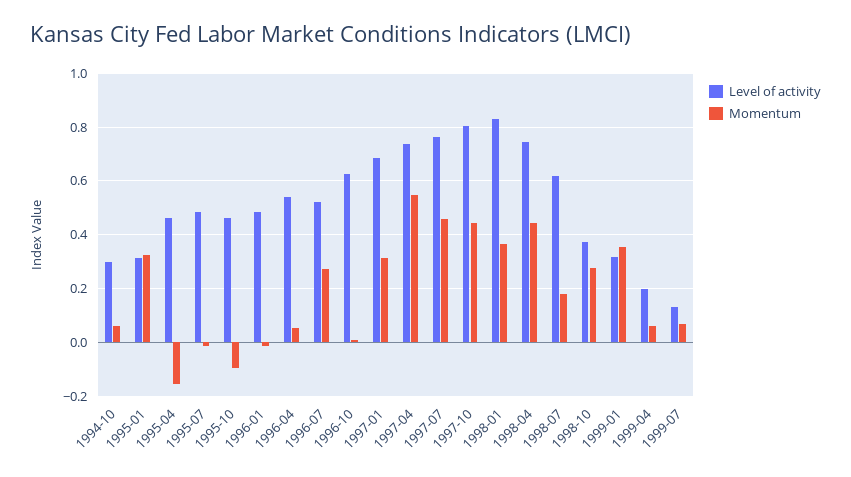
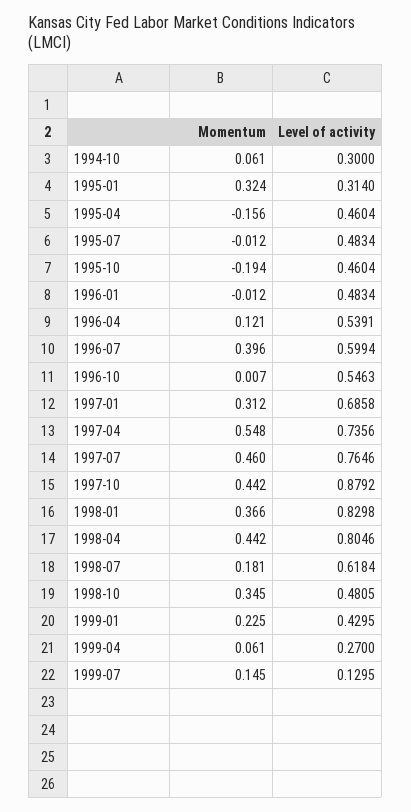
Momentum, 1995-10: -0.1 -> -0.194
Momentum, 1996-04: 0.05 -> 0.121
Level of activity, 1996-07: 0.525 -> 0.5994
Momentum, 1996-07: 0.275 -> 0.396
Level of activity, 1996-10: 0.625 -> 0.5463
Level of activity, 1997-10: 0.8 -> 0.8792
Level of activity, 1998-04: 0.75 -> 0.8046
Level of activity, 1998-10: 0.375 -> 0.4805
Momentum, 1998-10: 0.275 -> 0.345
Level of activity, 1999-01: 0.325 -> 0.4295
Momentum, 1999-01: 0.35 -> 0.225
Level of activity, 1999-04: 0.2 -> 0.27
Momentum, 1999-07: 0.075 -> 0.145

